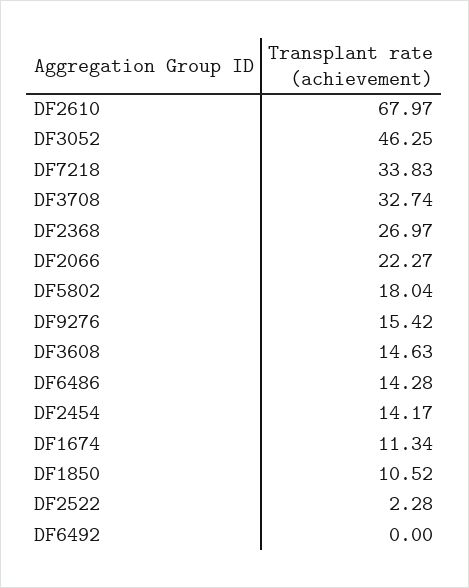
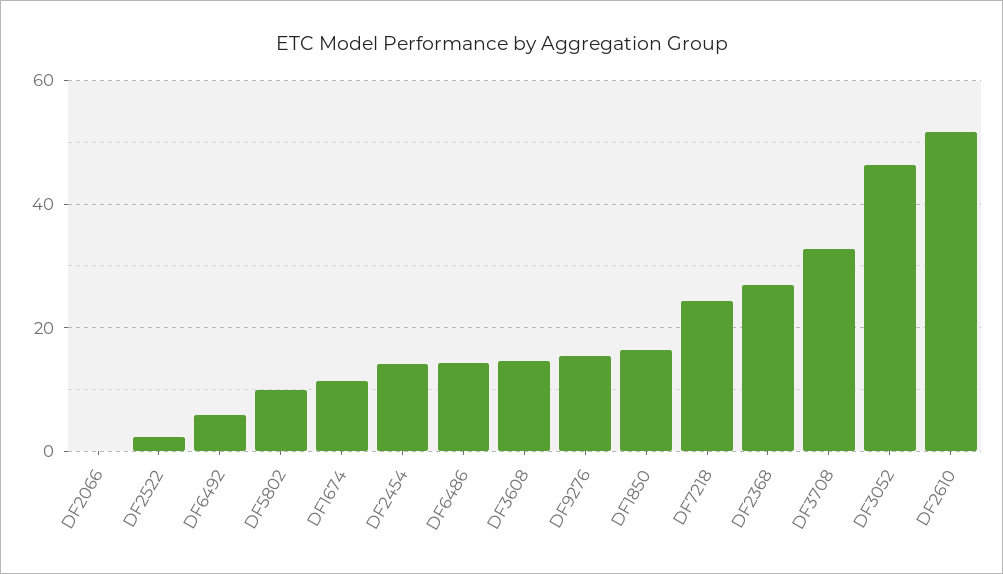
DF2610: 67.97 -> 52
DF7218: 33.83 -> 24
DF2066: 22.27 -> 0
DF5802: 18.04 -> 10
DF1850: 10.52 -> 16
DF6492: 0 -> 6

